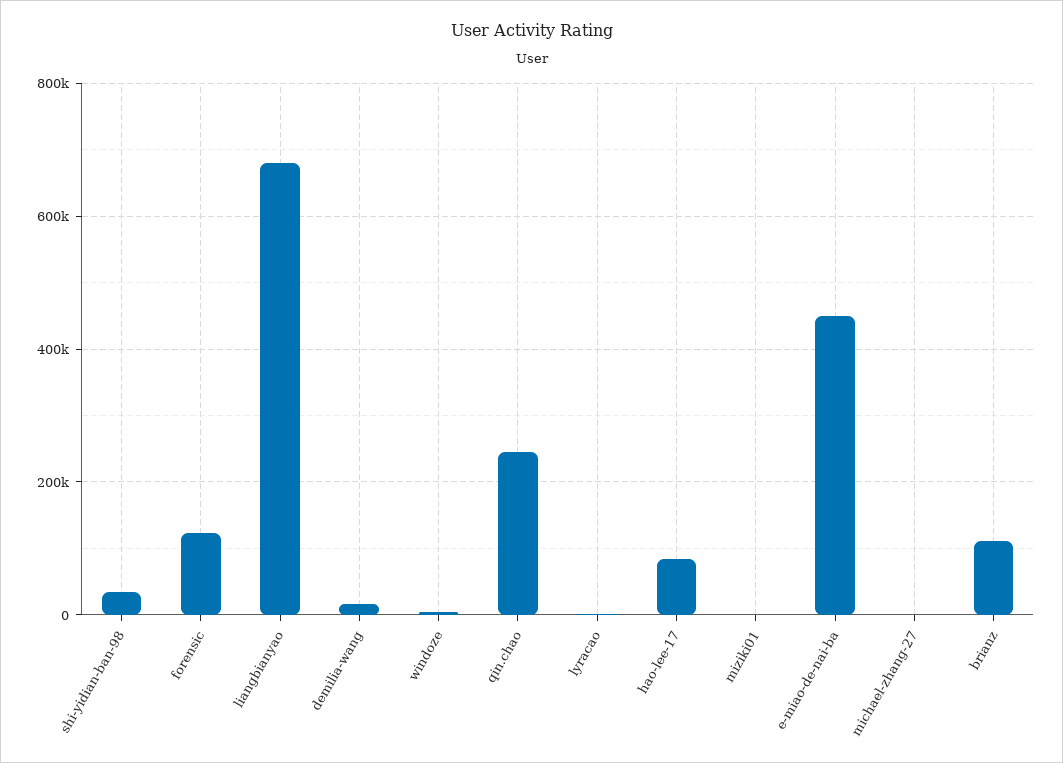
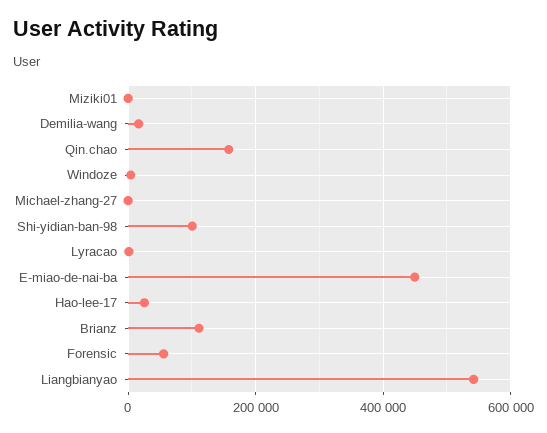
shi-yidian-ban-98: 40000 -> 100000
forensic: 120000 -> 60000
liangbianyao: 680000 -> 540000
qin.chao: 240000 -> 160000
hao-lee-17: 80000 -> 20000

